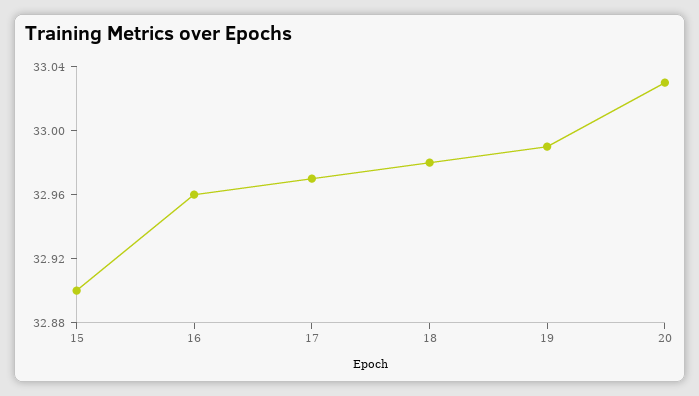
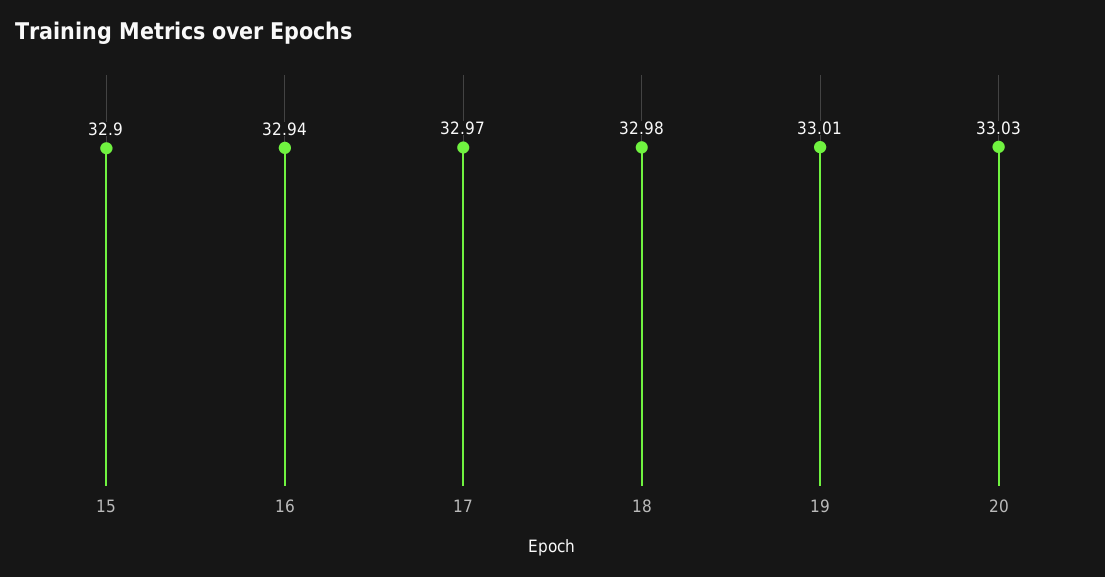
16: 32.96 -> 32.94
19: 32.99 -> 33.01

